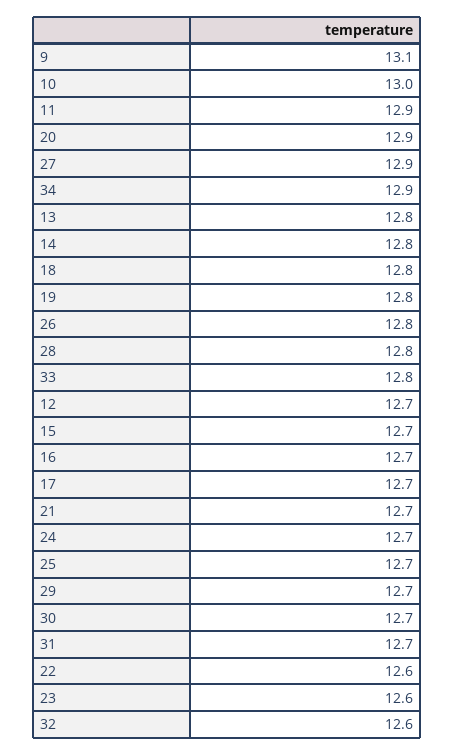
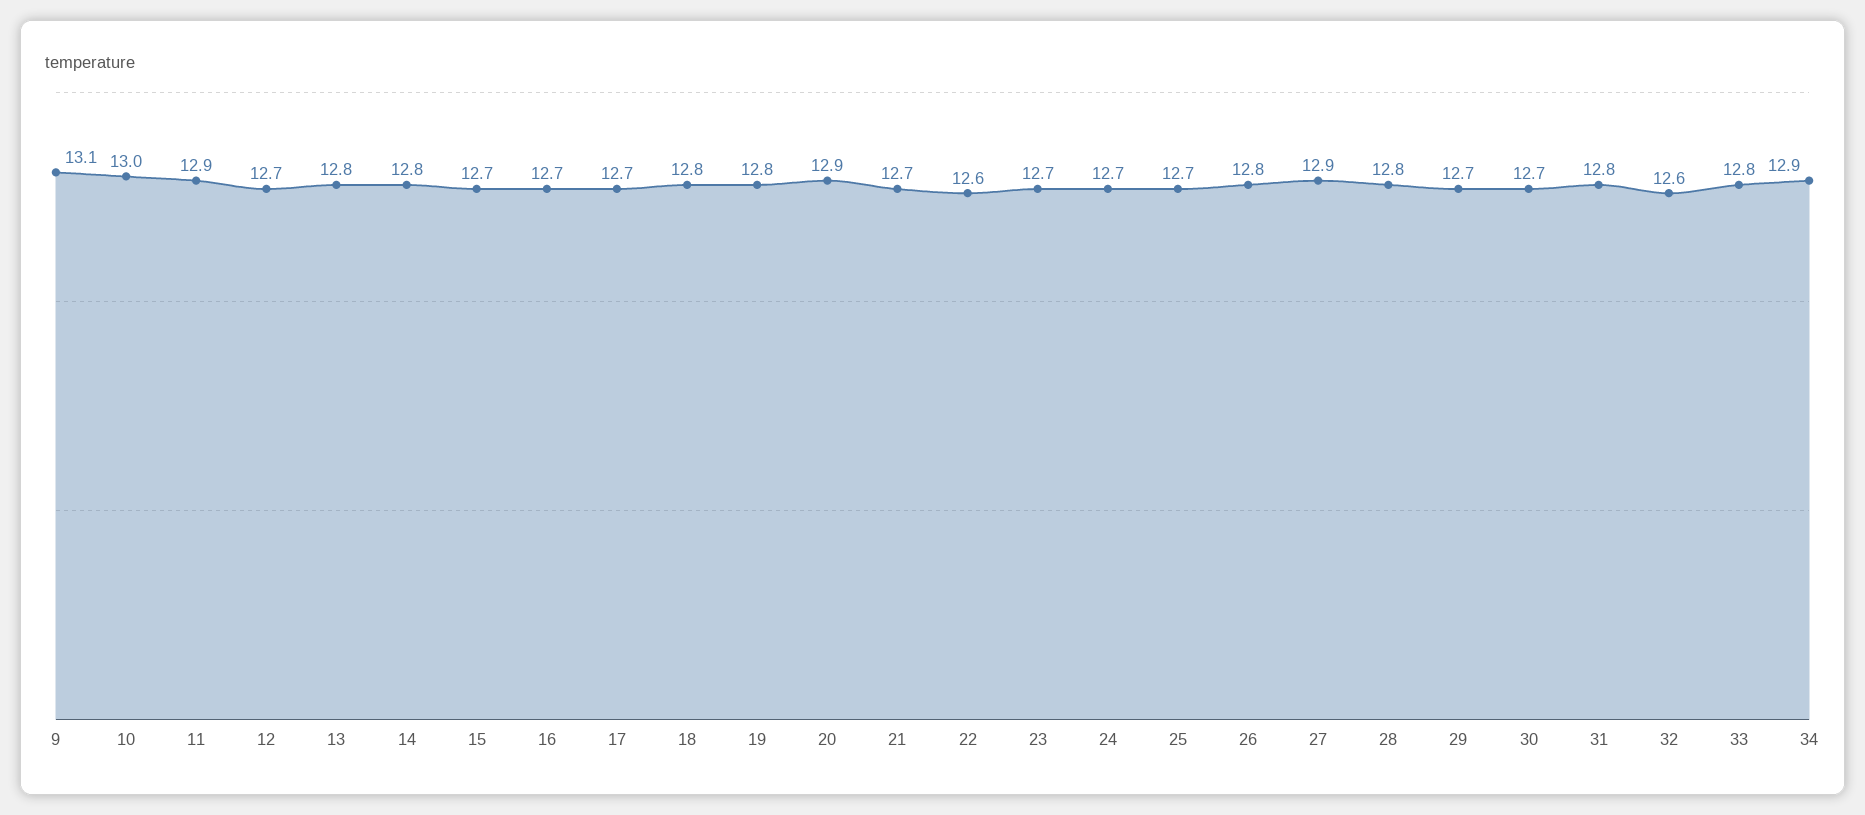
31: 12.7 -> 12.8
23: 12.6 -> 12.7

